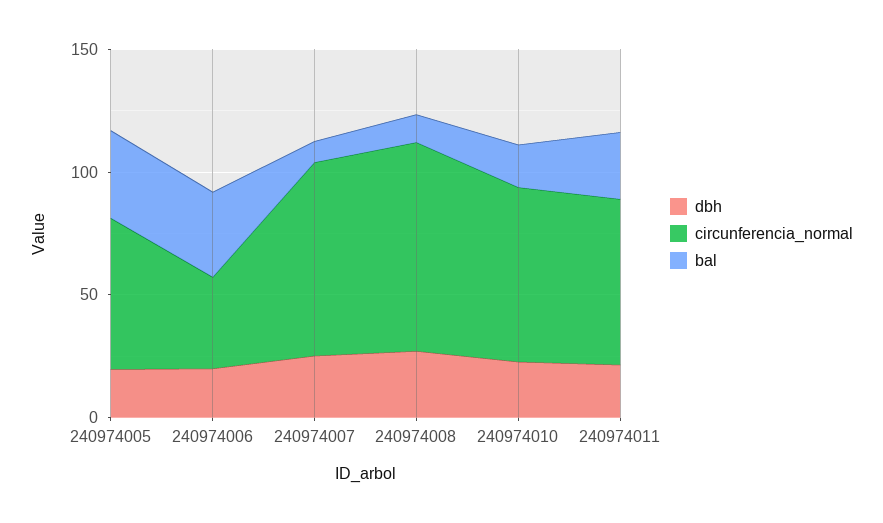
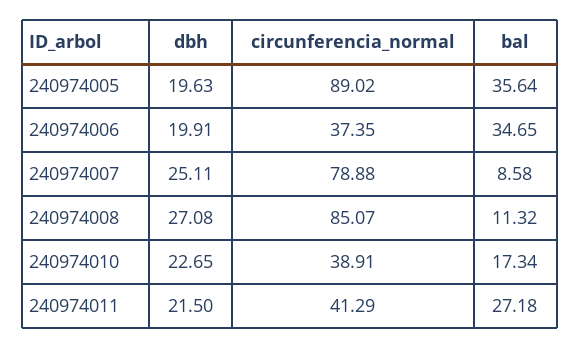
circunferencia_normal, 240974005: 60 -> 89.02
circunferencia_normal, 240974010: 70 -> 38.91
circunferencia_normal, 240974011: 70 -> 41.29

